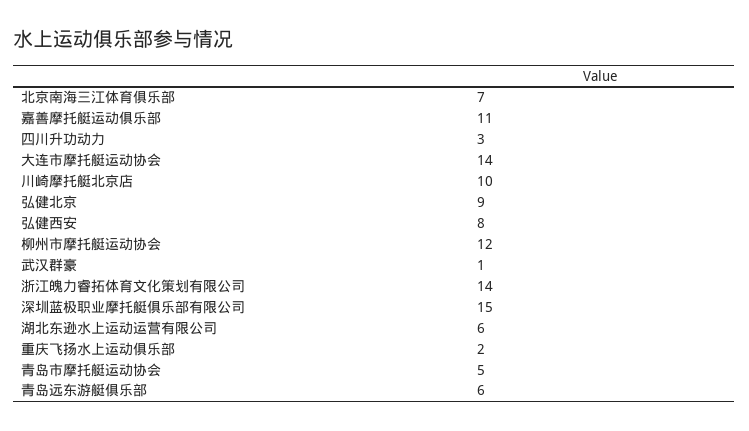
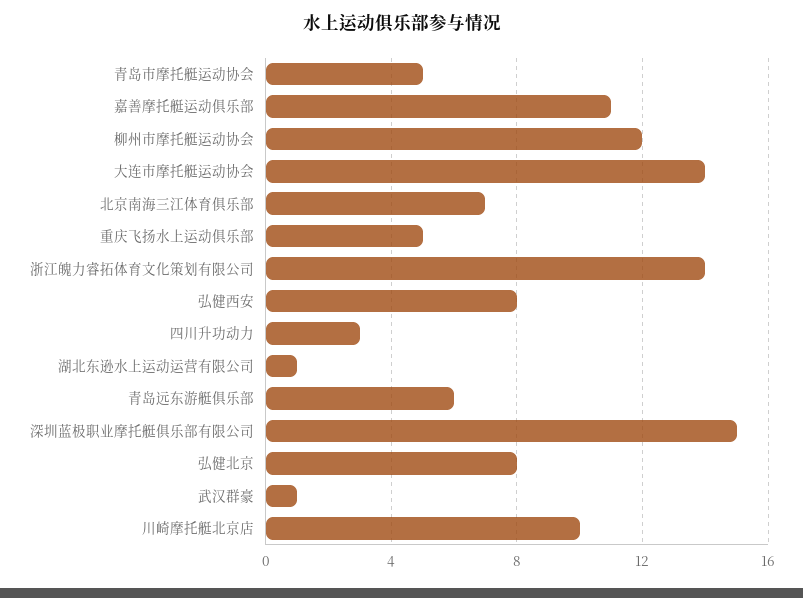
弘健北京: 9 -> 8
湖北东逊水上运动运营有限公司: 6 -> 1
重庆飞扬水上运动俱乐部: 2 -> 5

